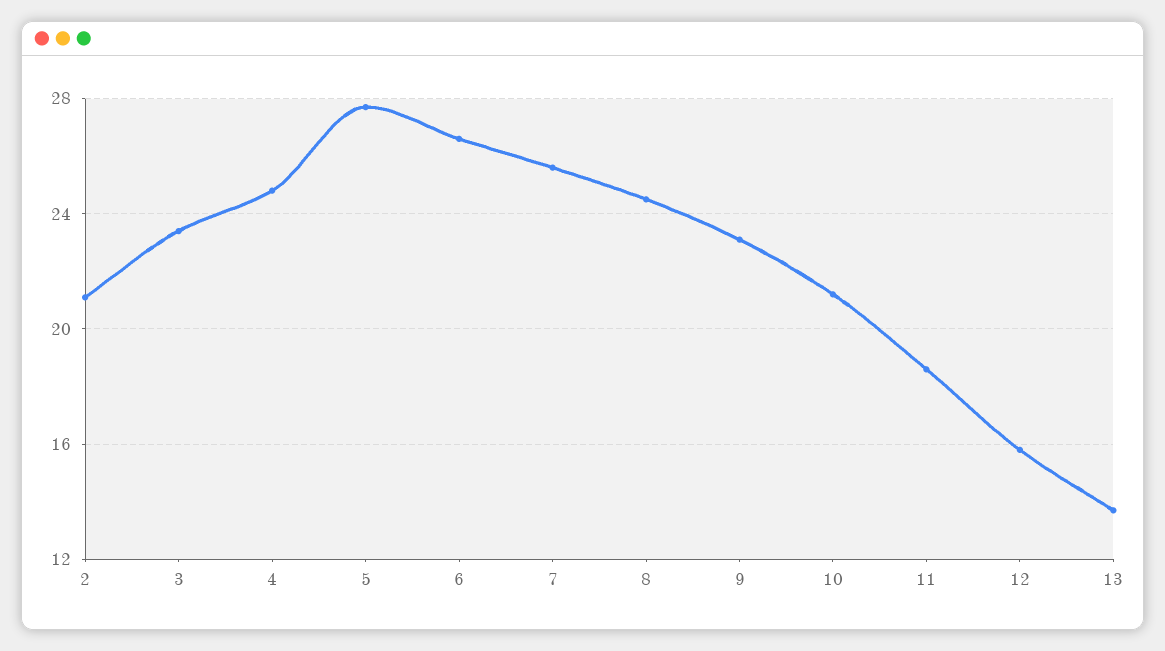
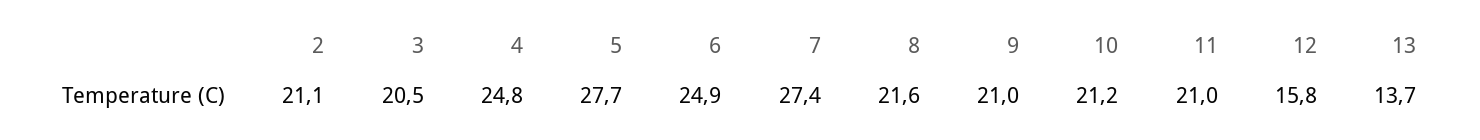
3: 23.5 -> 20.5
6: 26.5 -> 24.9
7: 25.5 -> 27.4
8: 24.5 -> 21.6
9: 23 -> 21
11: 18.5 -> 21

